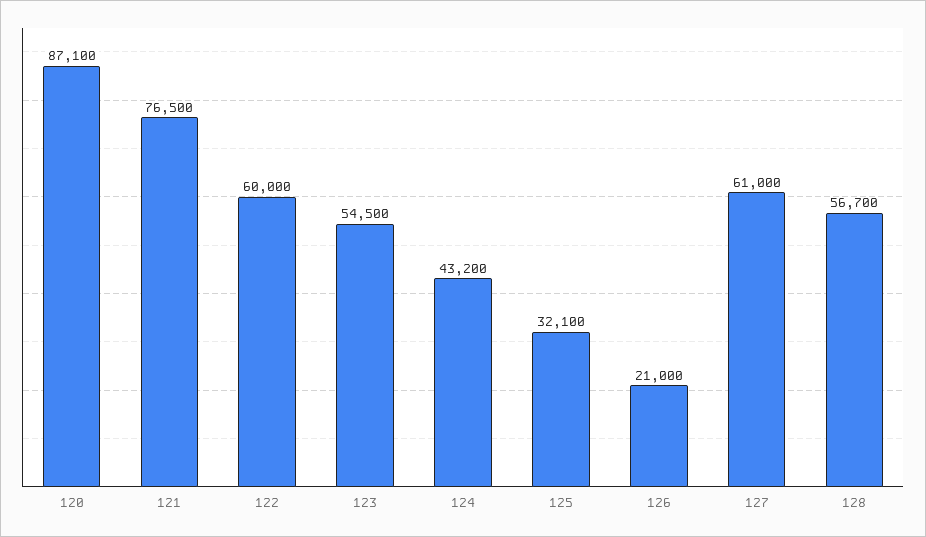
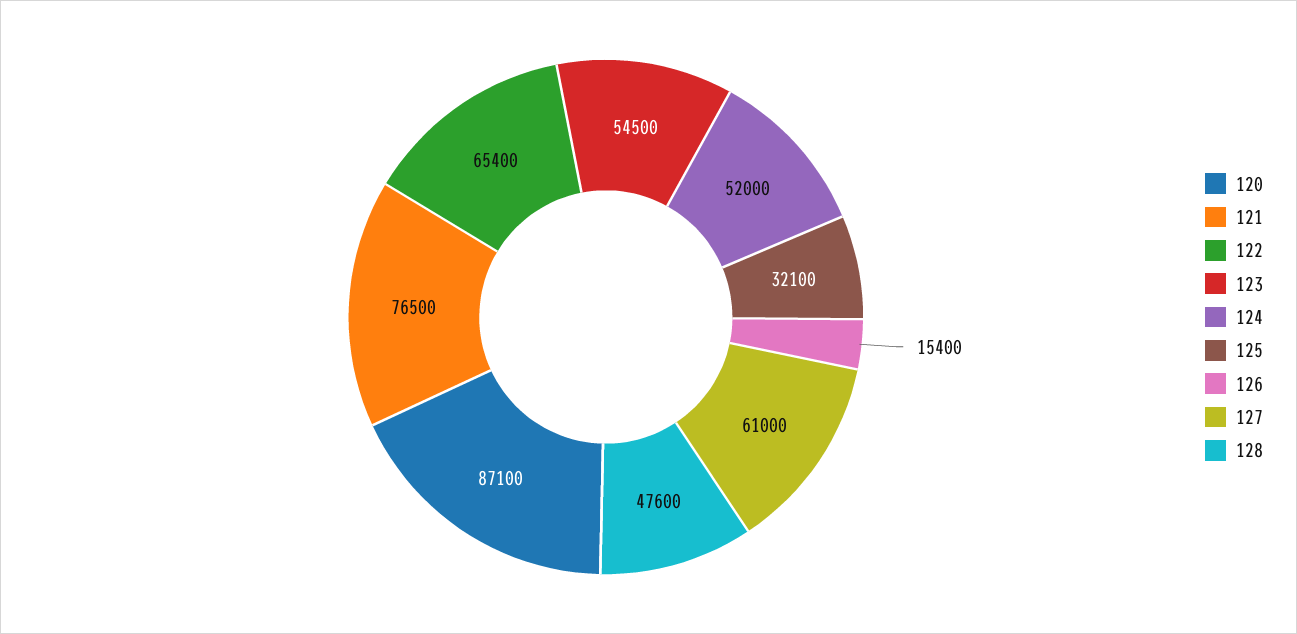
122: 60000 -> 65400
124: 43200 -> 52000
126: 21000 -> 15400
128: 56700 -> 47600

